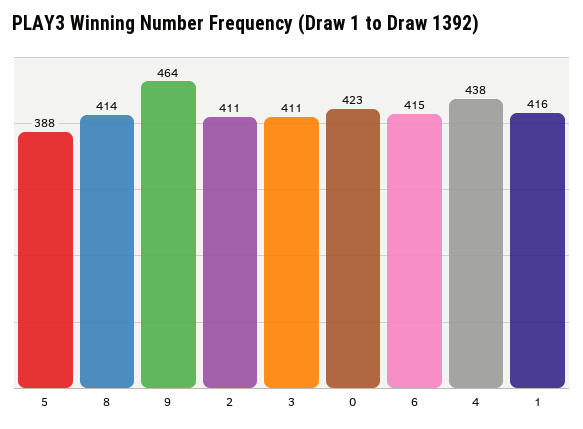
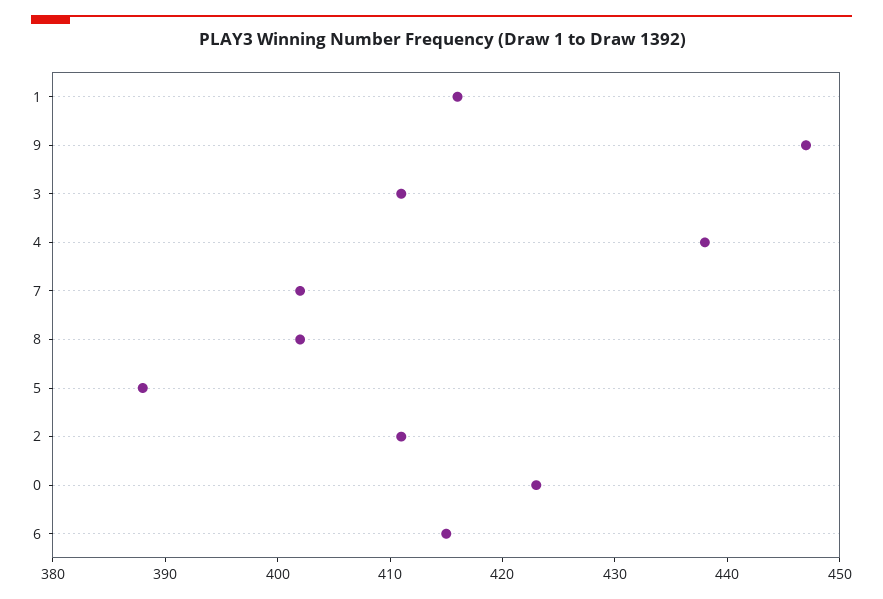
8: 414 -> 402
9: 464 -> 447
7: none -> 402

